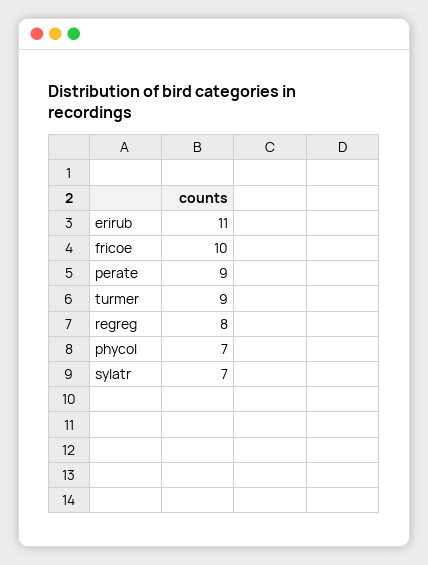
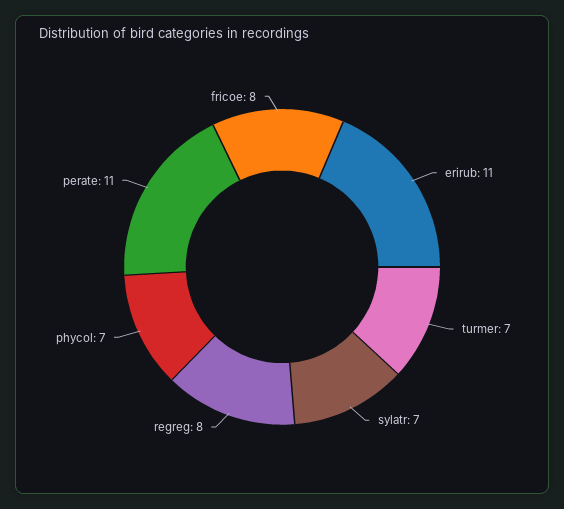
fricoe: 10 -> 8
perate: 9 -> 11
turmer: 9 -> 7

